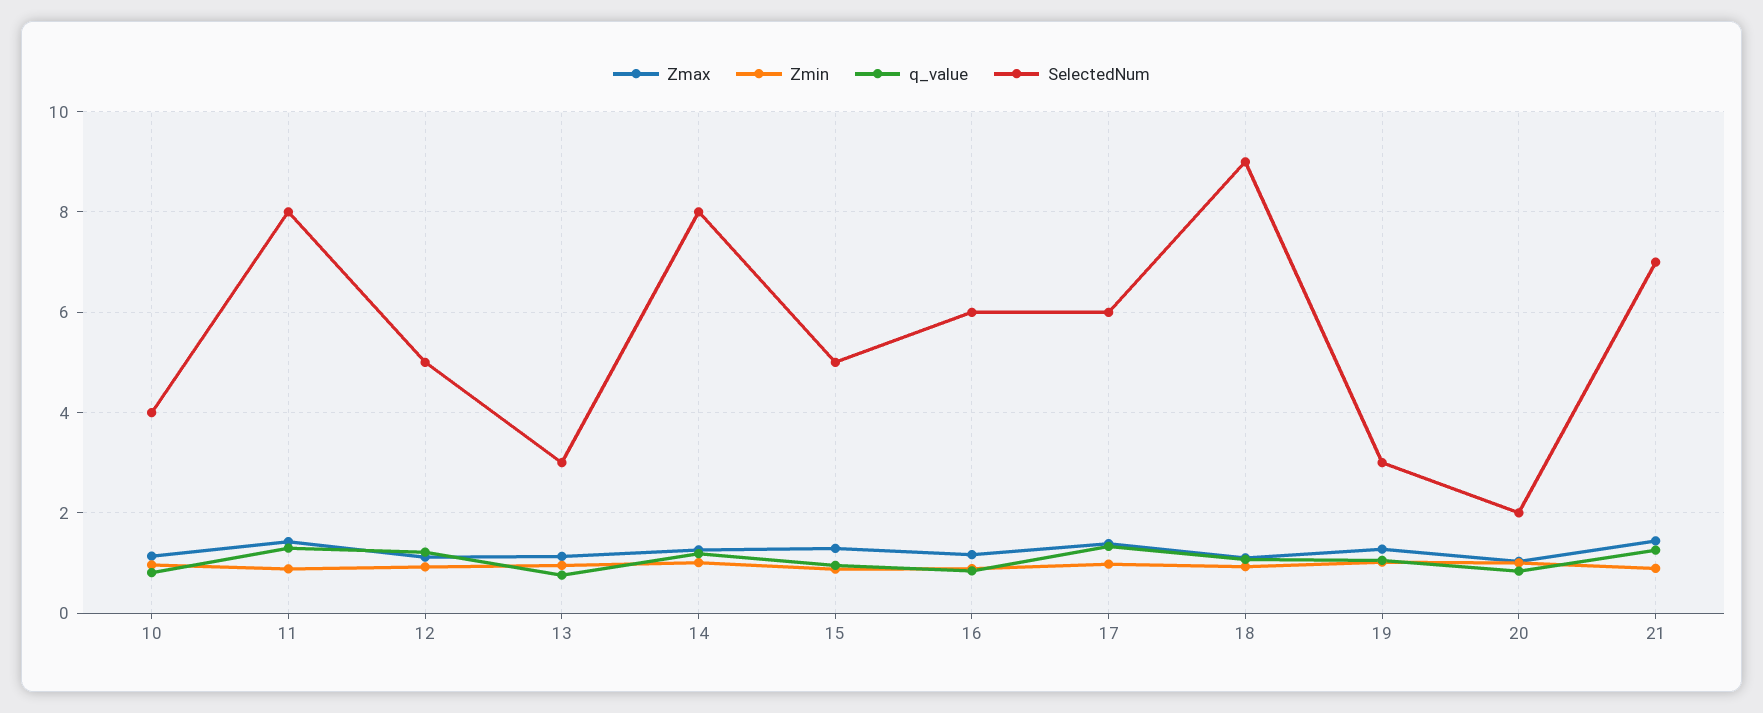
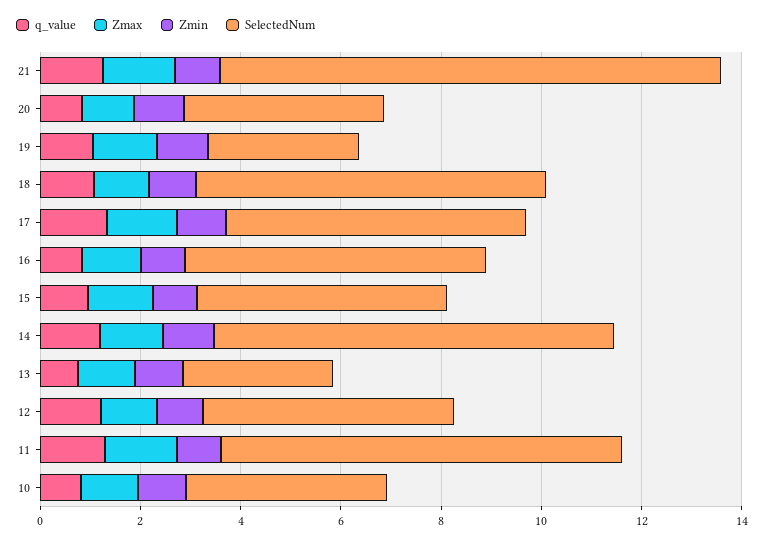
SelectedNum, 18: 9 -> 7
SelectedNum, 20: 2 -> 4
SelectedNum, 21: 7 -> 10

